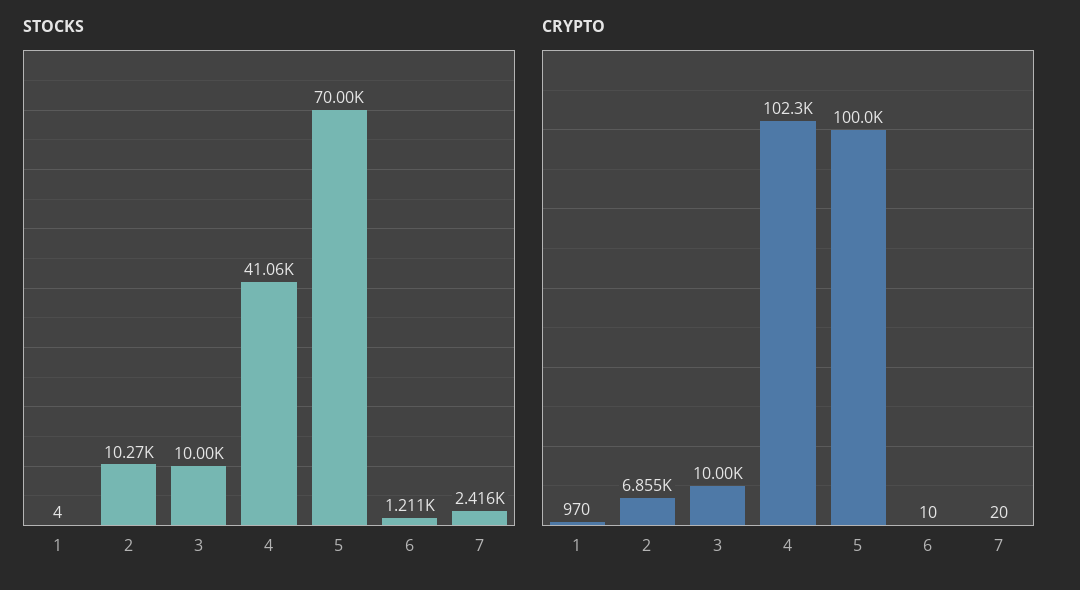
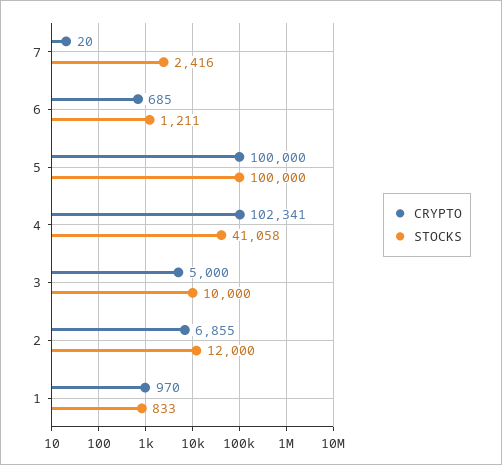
STOCKS, 1: 4 -> 833
STOCKS, 2: 10270 -> 12000
STOCKS, 5: 70000 -> 100000
CRYPTO, 3: 10000 -> 5000
CRYPTO, 6: 10 -> 685

